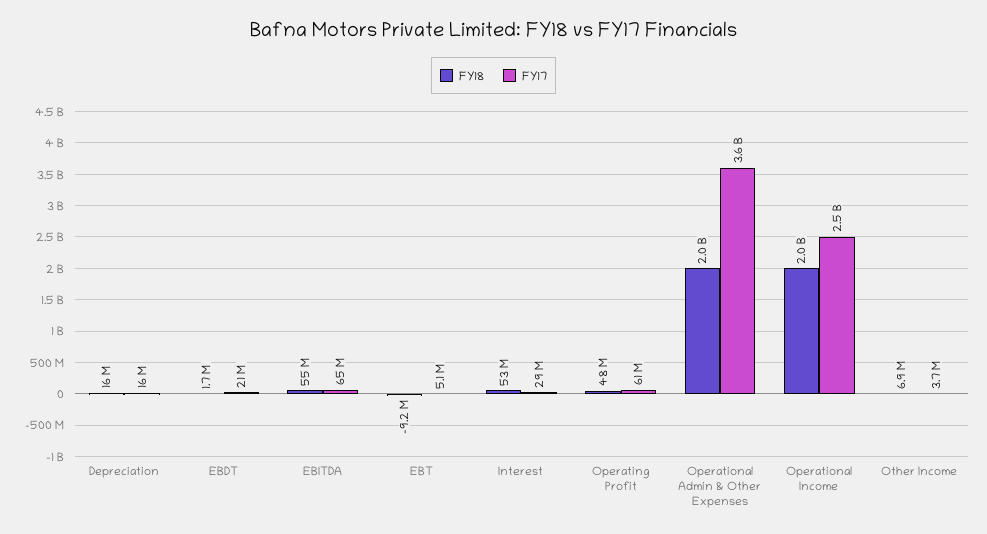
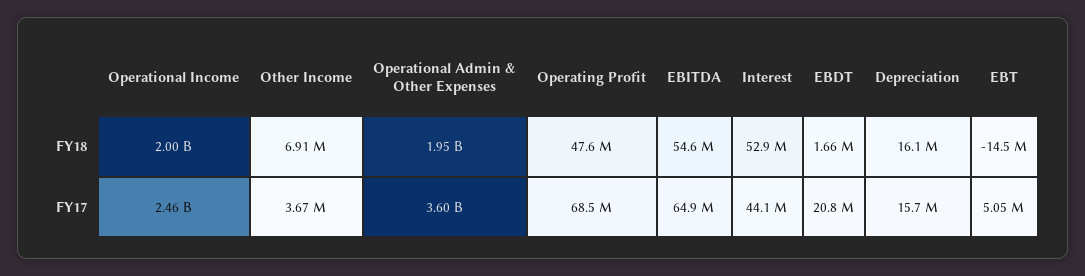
FY18, EBT: -9200000 -> -14500000
FY17, Interest: 29000000 -> 44100000
FY17, Operating Profit: 61000000 -> 68500000

